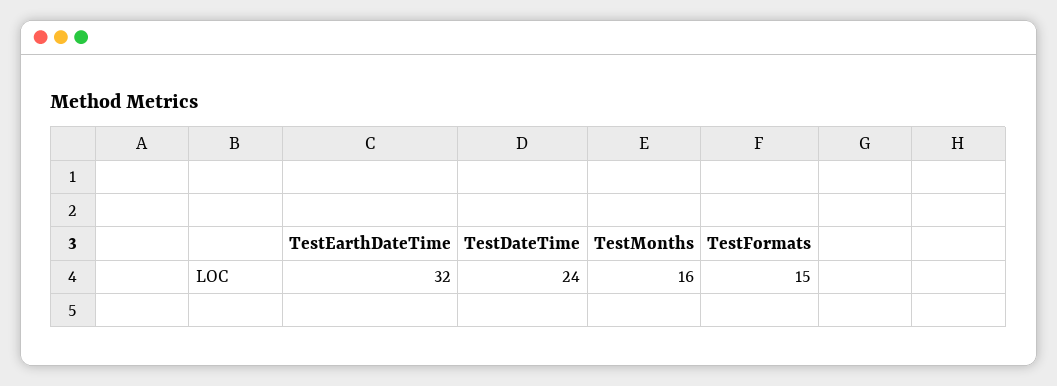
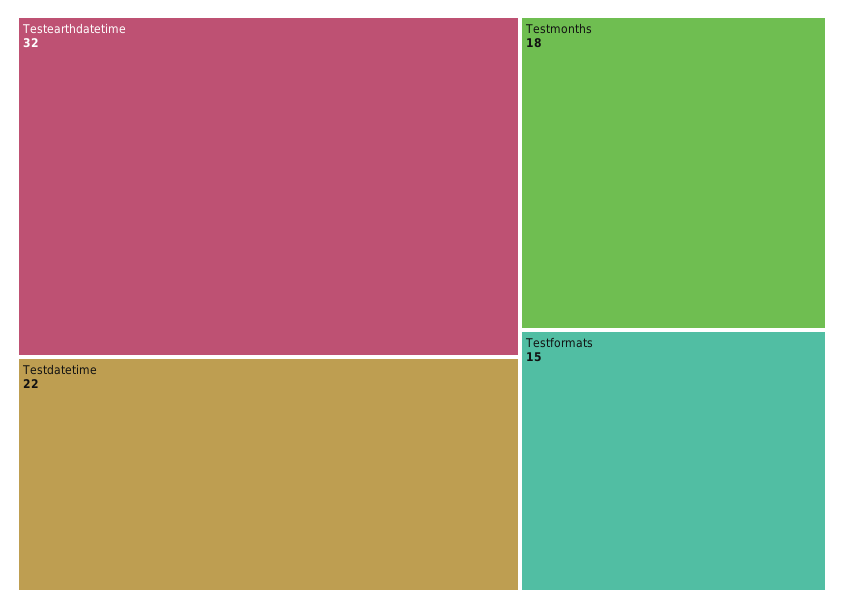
TestDateTime: 24 -> 22
TestMonths: 16 -> 18

